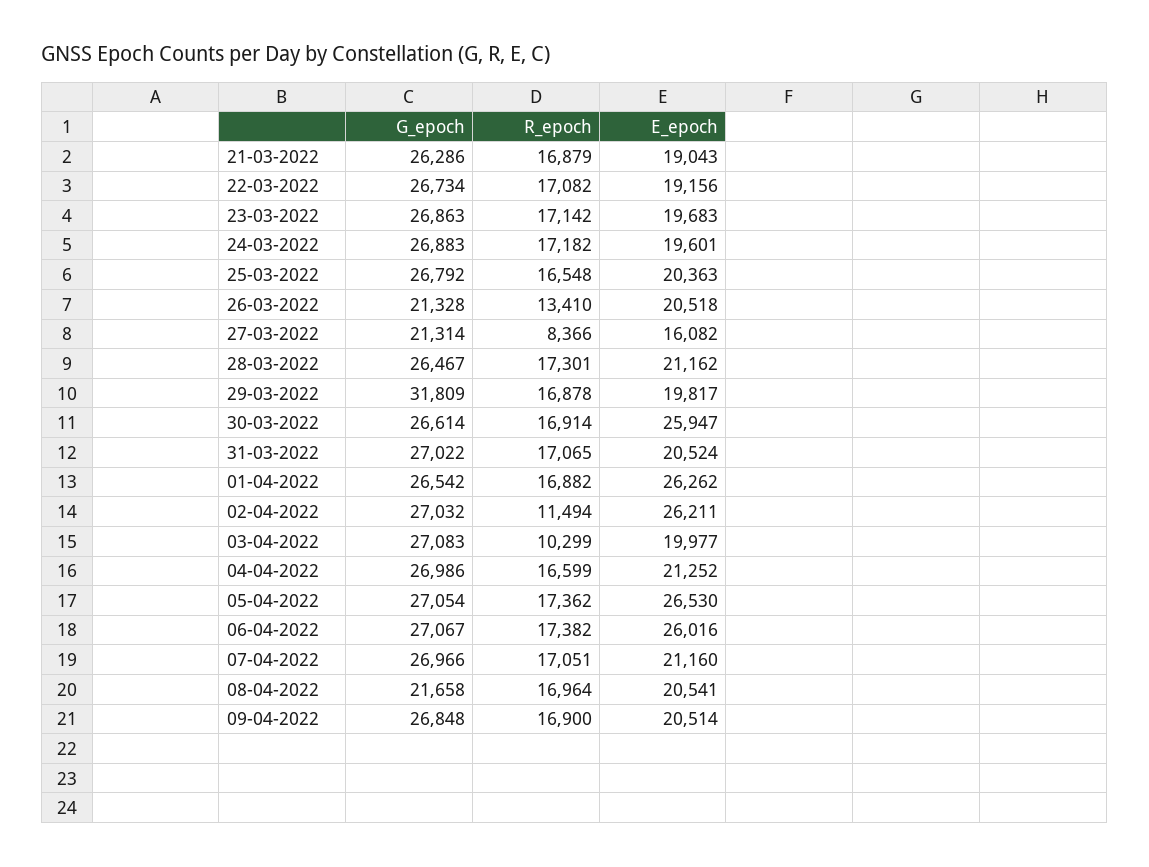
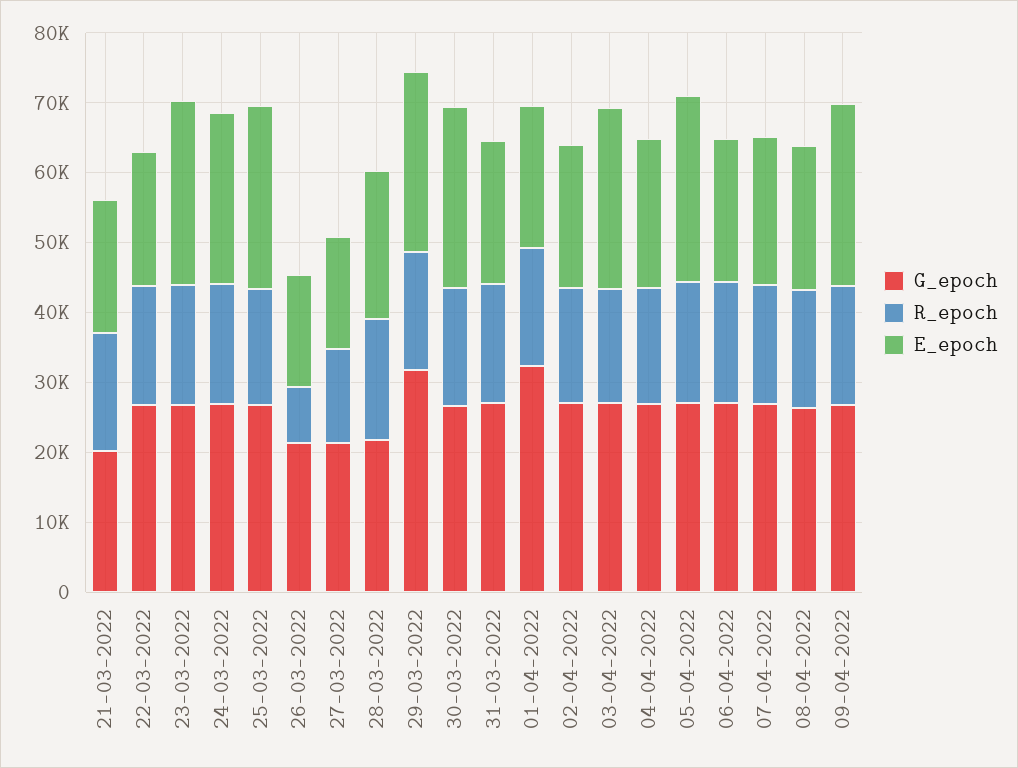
G_epoch, 21-03-2022: 26286 -> 20000
E_epoch, 23-03-2022: 19683 -> 26000
E_epoch, 24-03-2022: 19601 -> 24000
E_epoch, 25-03-2022: 20363 -> 26000
R_epoch, 26-03-2022: 13410 -> 8000
E_epoch, 26-03-2022: 20518 -> 16000
R_epoch, 27-03-2022: 8366 -> 14000
G_epoch, 28-03-2022: 26467 -> 22000
E_epoch, 29-03-2022: 19817 -> 26000
G_epoch, 01-04-2022: 26542 -> 32000
E_epoch, 01-04-2022: 26262 -> 20000
R_epoch, 02-04-2022: 11494 -> 16000
E_epoch, 02-04-2022: 26211 -> 20000
R_epoch, 03-04-2022: 10299 -> 16000
E_epoch, 03-04-2022: 19977 -> 26000
E_epoch, 06-04-2022: 26016 -> 20000
G_epoch, 08-04-2022: 21658 -> 26000
E_epoch, 09-04-2022: 20514 -> 26000

